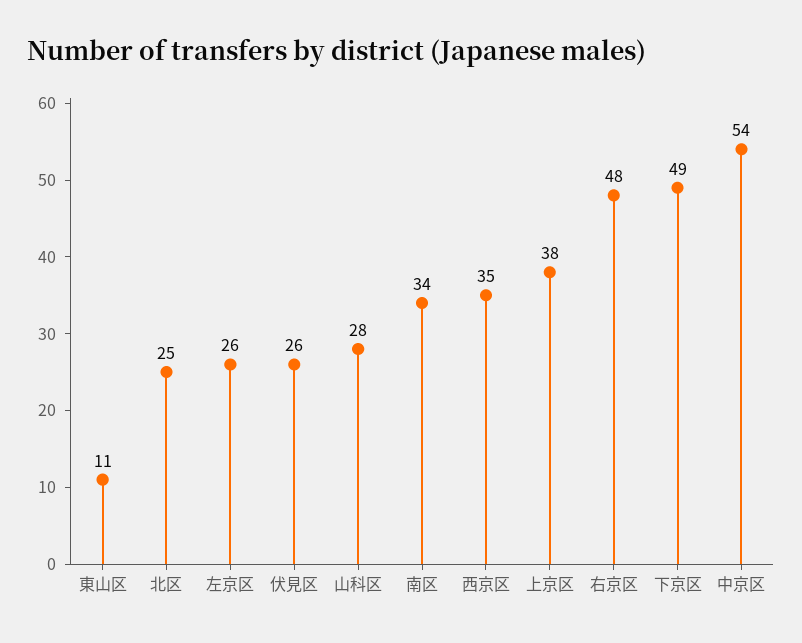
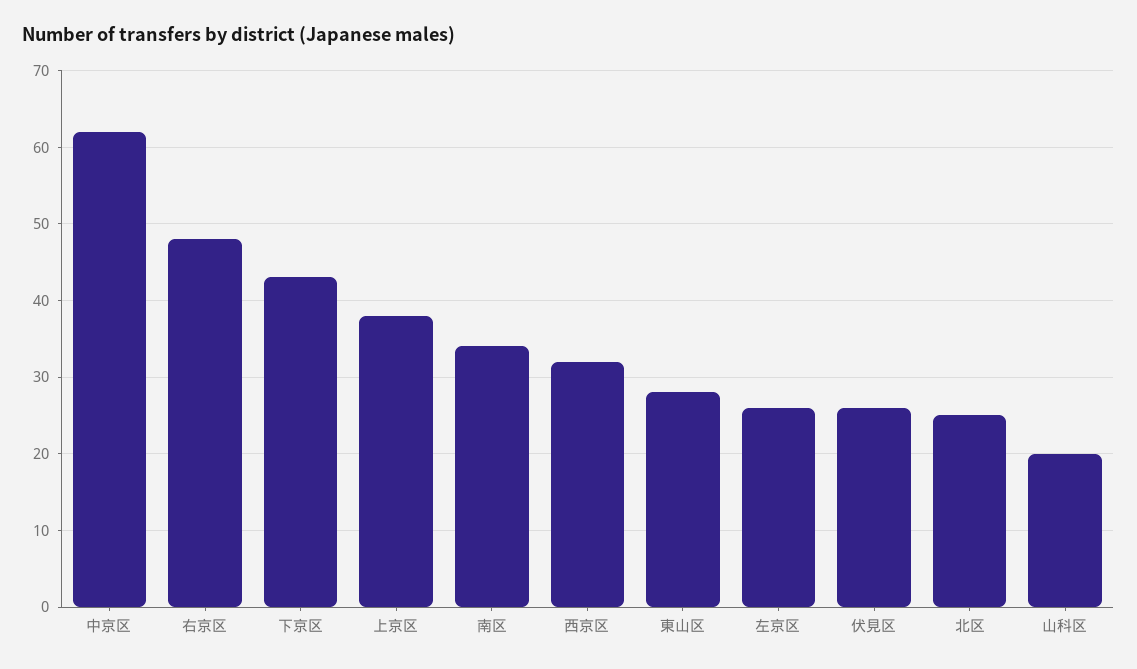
東山区: 11 -> 28
山科区: 28 -> 20
西京区: 35 -> 32
下京区: 49 -> 43
中京区: 54 -> 62

